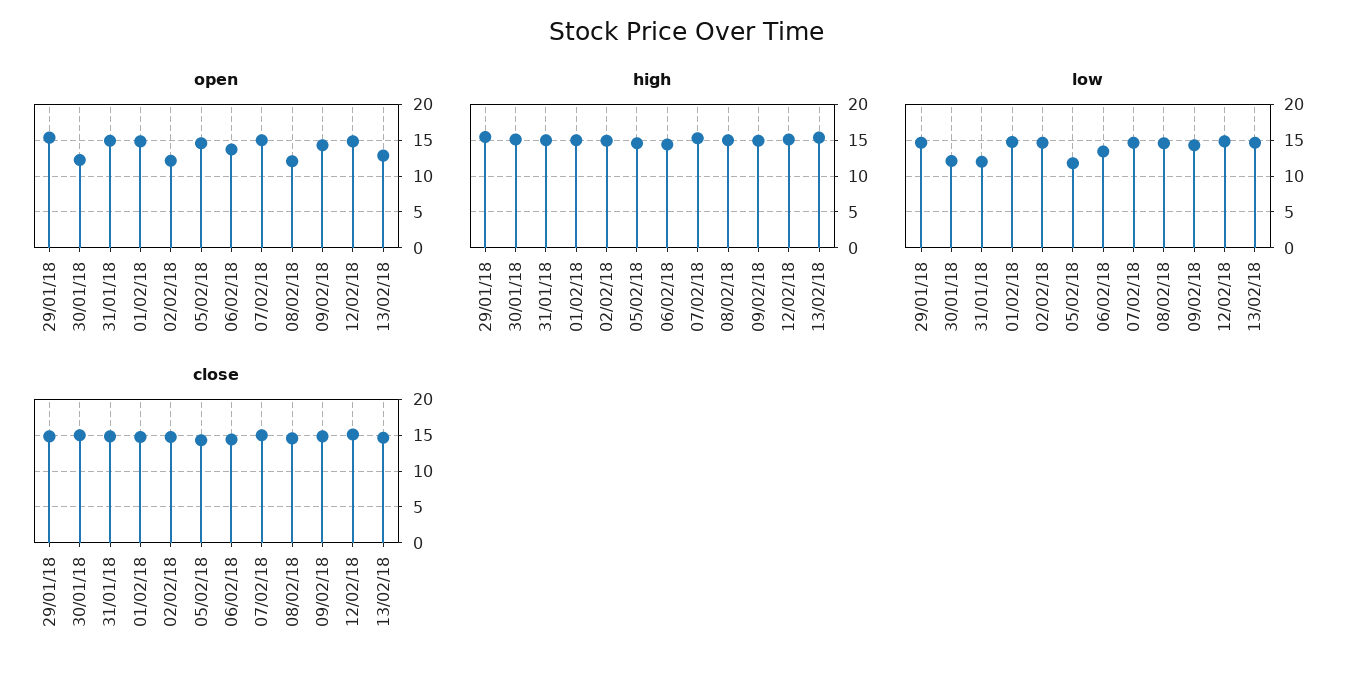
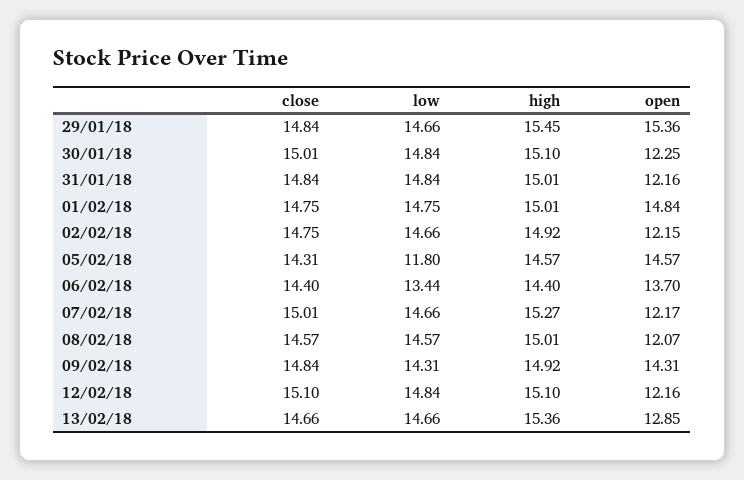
open, 31/01/18: 15 -> 12.16
open, 07/02/18: 15 -> 12.17
open, 12/02/18: 15 -> 12.16
low, 30/01/18: 12 -> 14.84
low, 31/01/18: 12 -> 14.84

